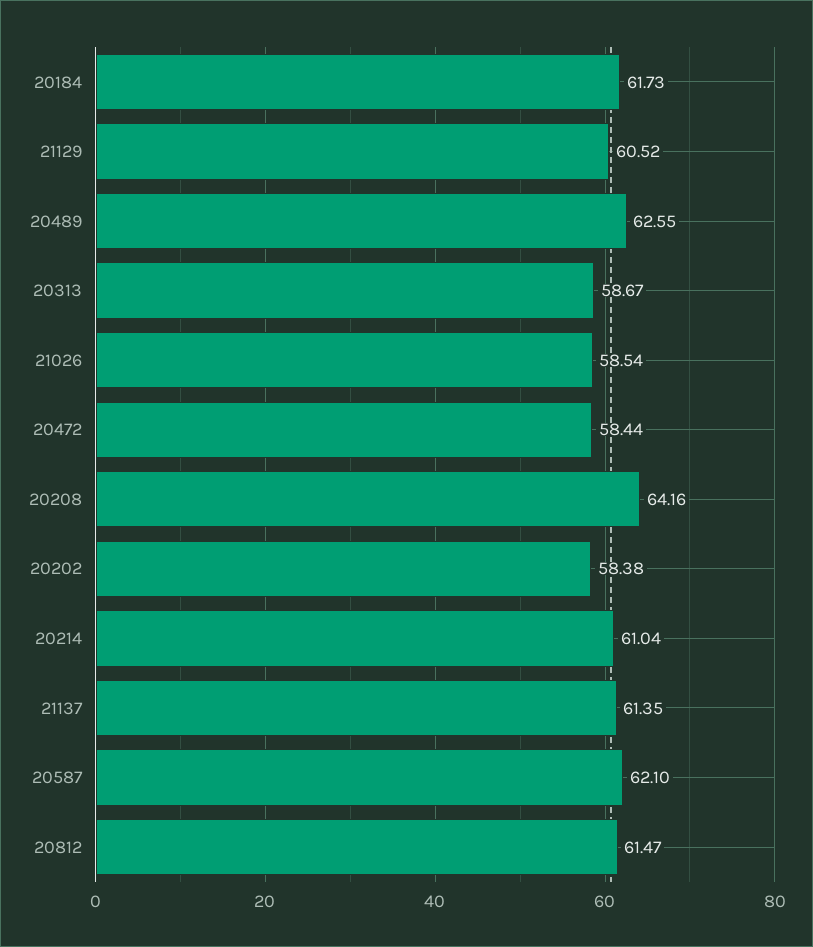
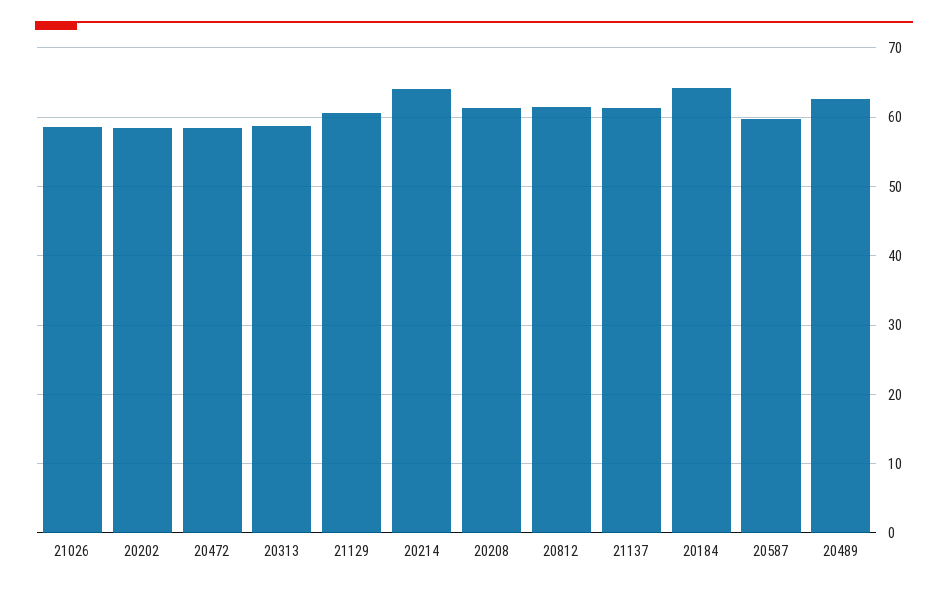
20184: 61.73 -> 64
20208: 64.16 -> 61
20214: 61.04 -> 64
20587: 62.1 -> 60

